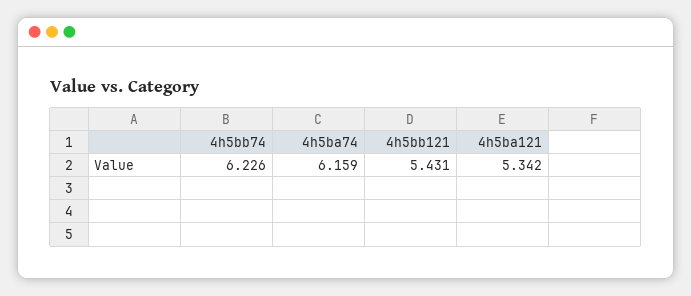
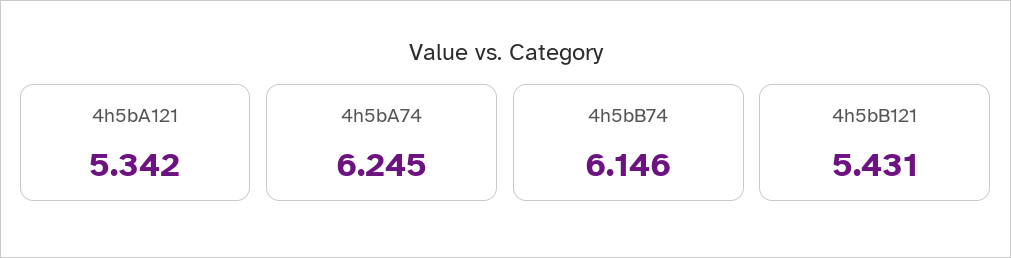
4h5bb74: 6.226 -> 6.146
4h5ba74: 6.159 -> 6.245

